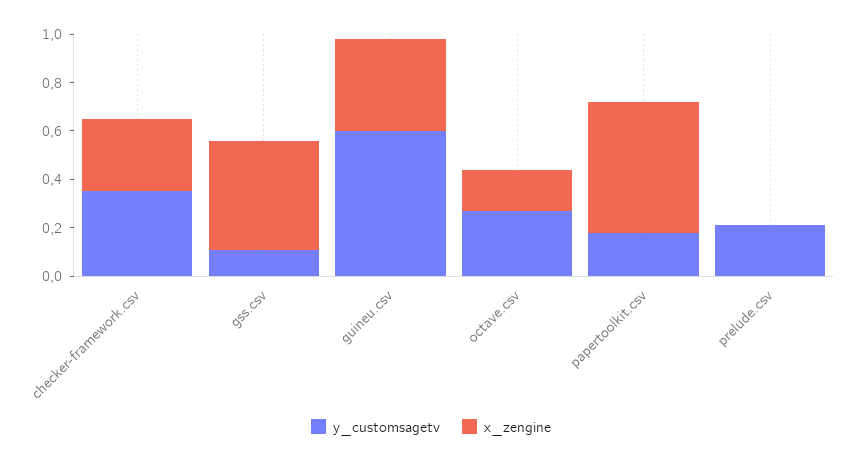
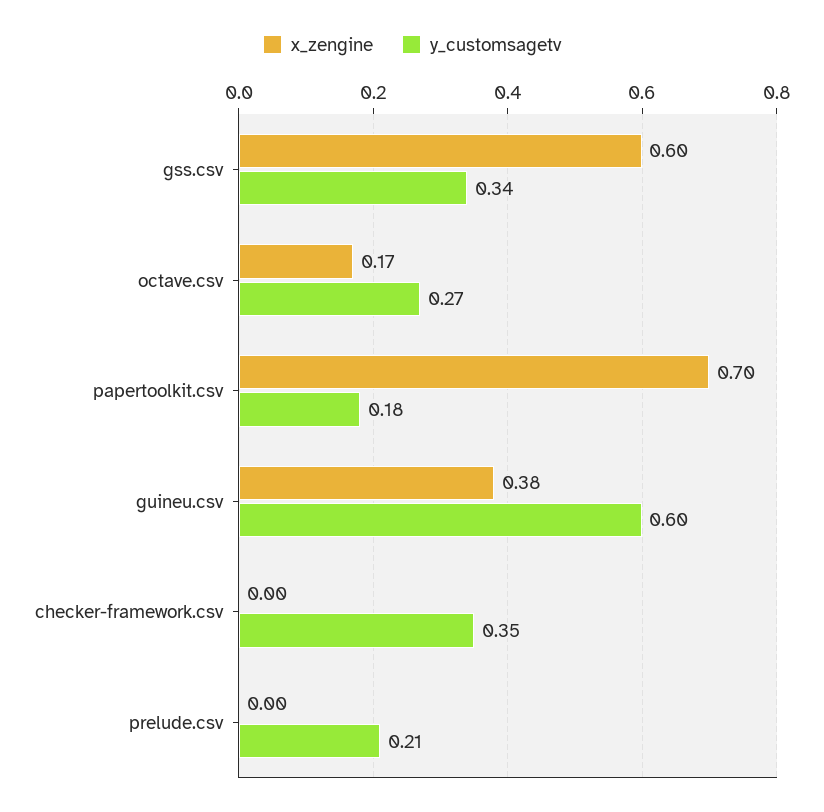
x_zengine, checker-framework.csv: 0.3 -> 0
y_customsagetv, gss.csv: 0.1 -> 0.34
x_zengine, gss.csv: 0.45 -> 0.6
x_zengine, papertoolkit.csv: 0.55 -> 0.7

